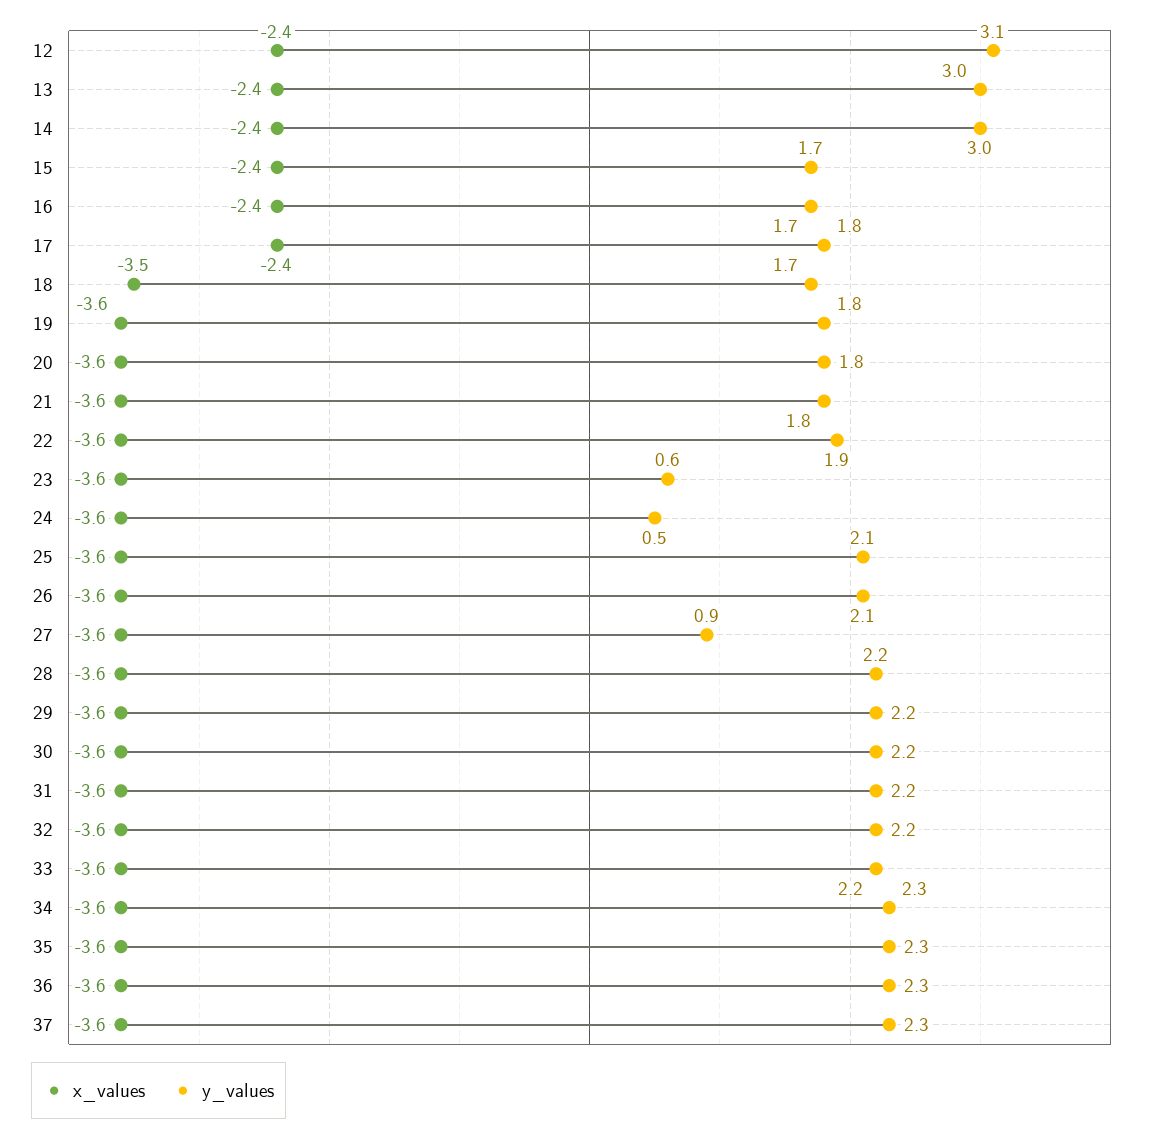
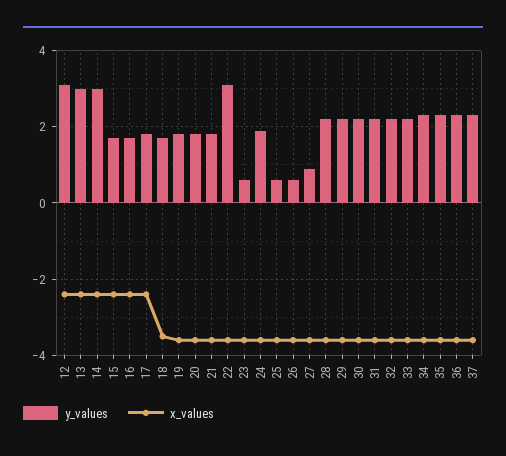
y_values, 22: 1.9 -> 3
y_values, 24: 0.5 -> 2
y_values, 25: 2.1 -> 0.5
y_values, 26: 2.1 -> 0.5

